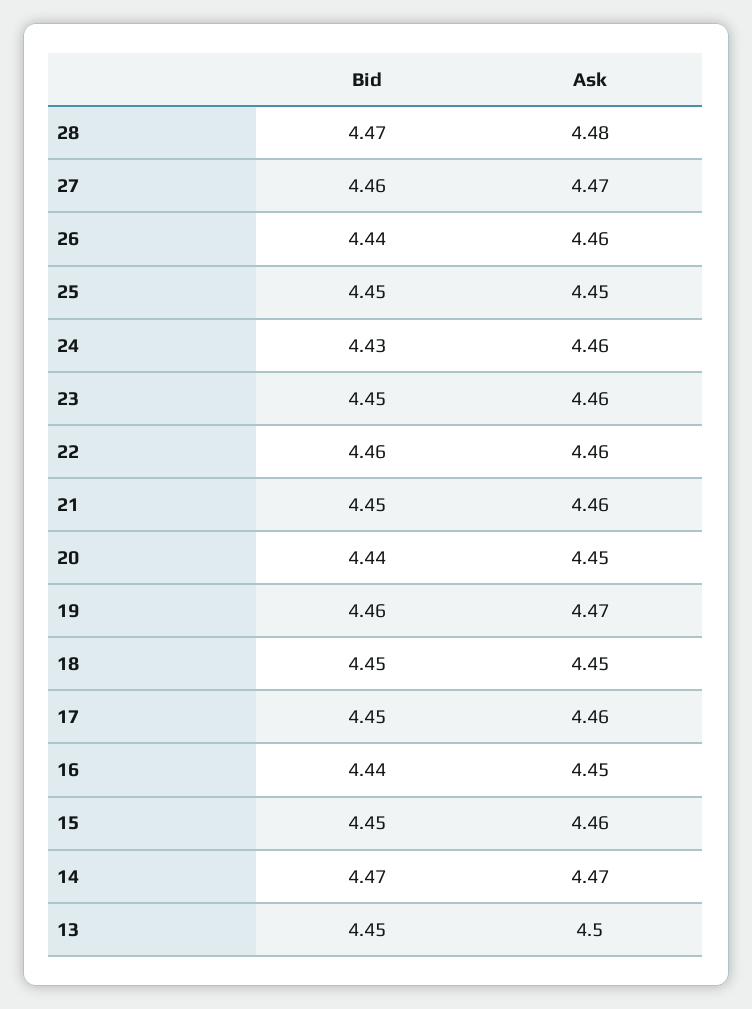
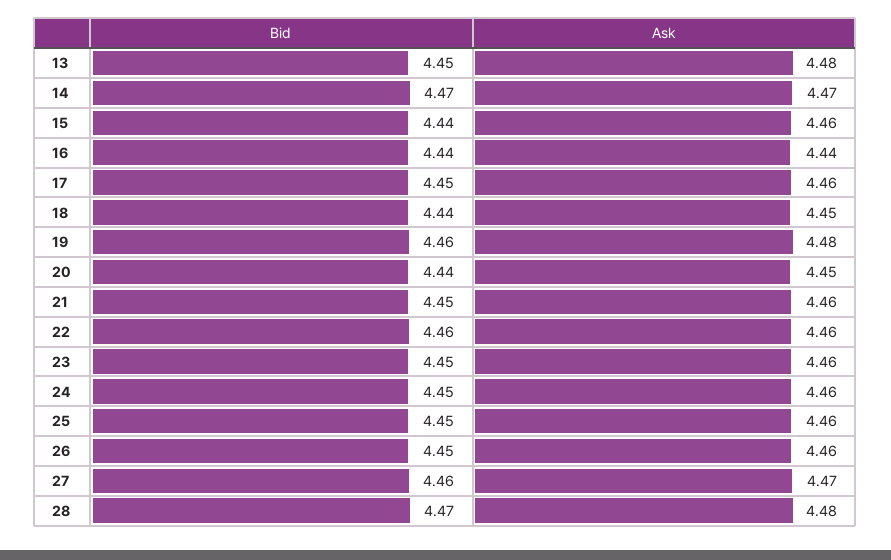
Bid, 26: 4.44 -> 4.45
Ask, 25: 4.45 -> 4.46
Bid, 24: 4.43 -> 4.45
Ask, 19: 4.47 -> 4.48
Bid, 18: 4.45 -> 4.44
Ask, 16: 4.45 -> 4.44
Bid, 15: 4.45 -> 4.44
Ask, 13: 4.5 -> 4.48

